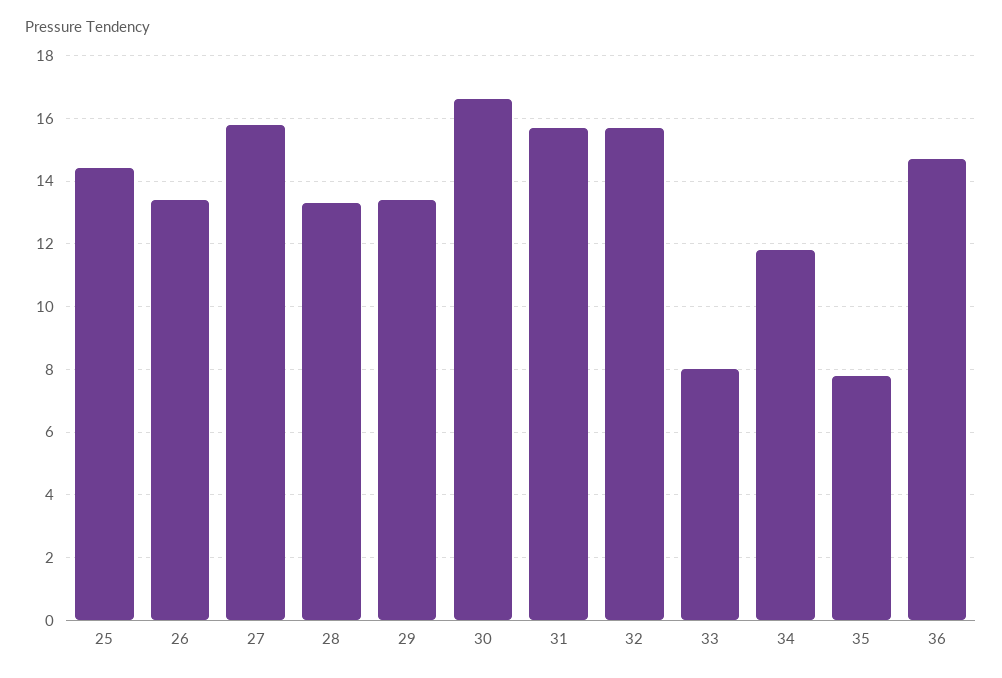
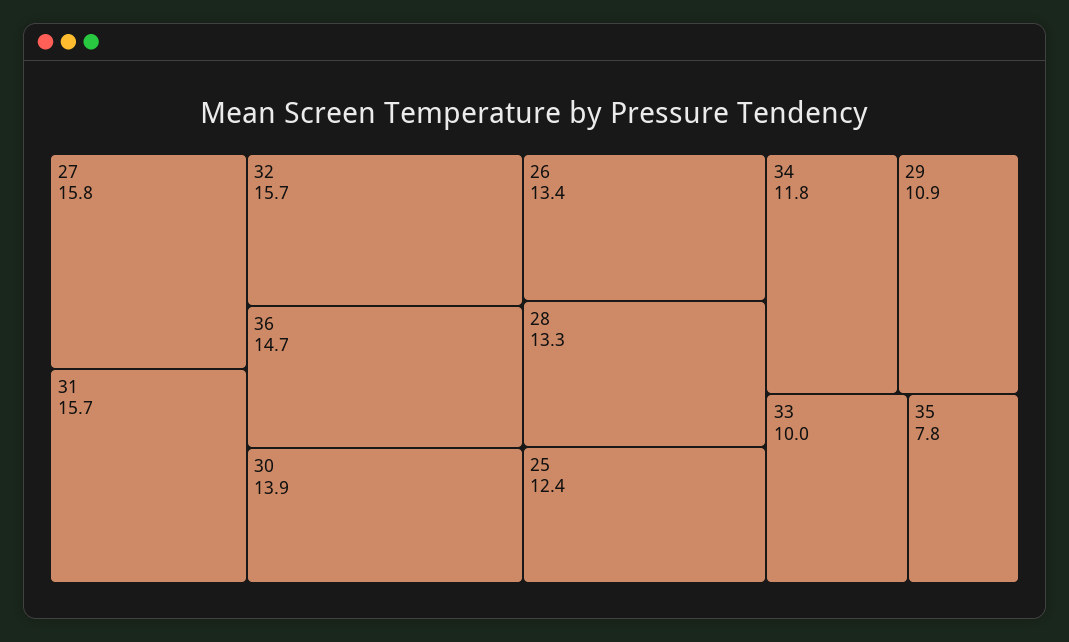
25: 14.5 -> 12.4
29: 13.5 -> 10.9
30: 16.5 -> 13.9
33: 8 -> 10

